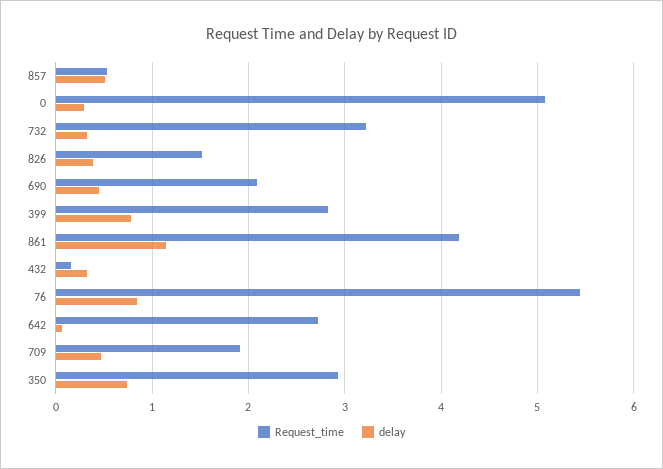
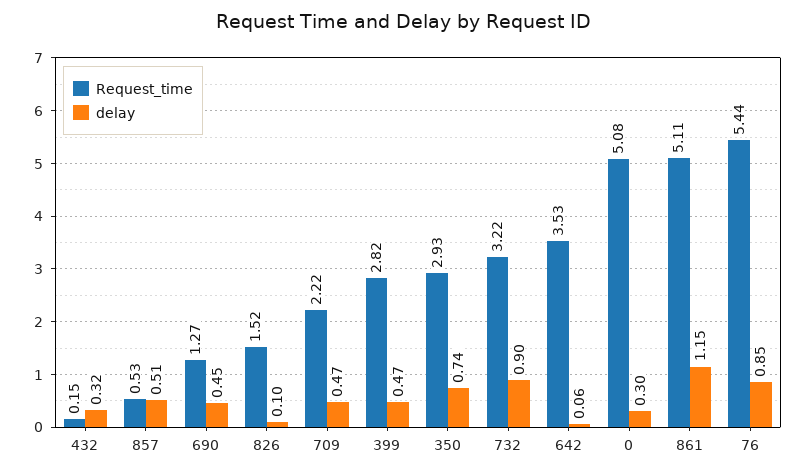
delay, 732: 0.3 -> 0.9
delay, 826: 0.4 -> 0.1
Request_time, 690: 2.1 -> 1.27
delay, 399: 0.8 -> 0.47
Request_time, 861: 4.2 -> 5.11
Request_time, 642: 2.7 -> 3.53
Request_time, 709: 1.9 -> 2.22

